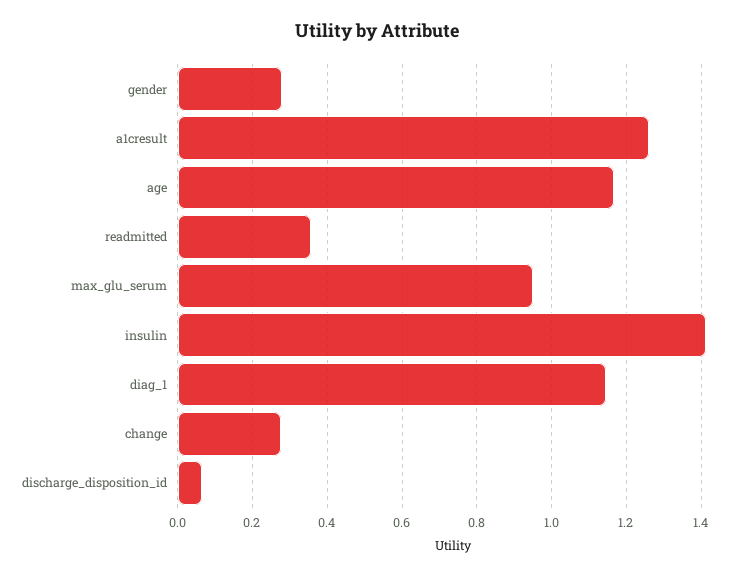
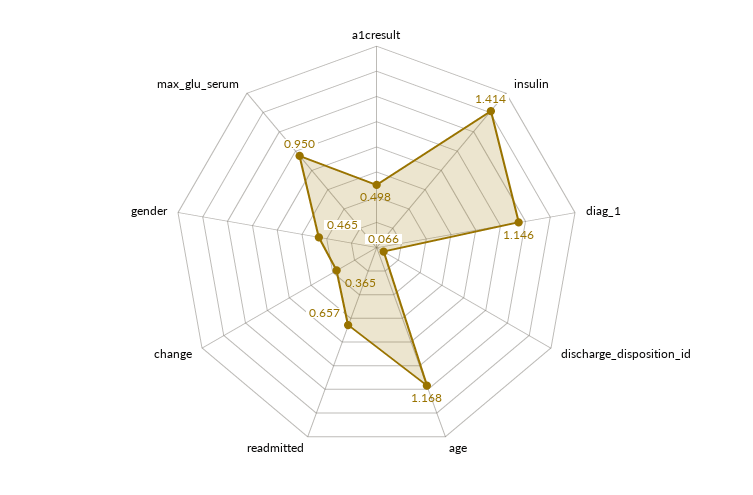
gender: 0.28 -> 0.465
a1cresult: 1.26 -> 0.498
readmitted: 0.36 -> 0.657
change: 0.28 -> 0.365

